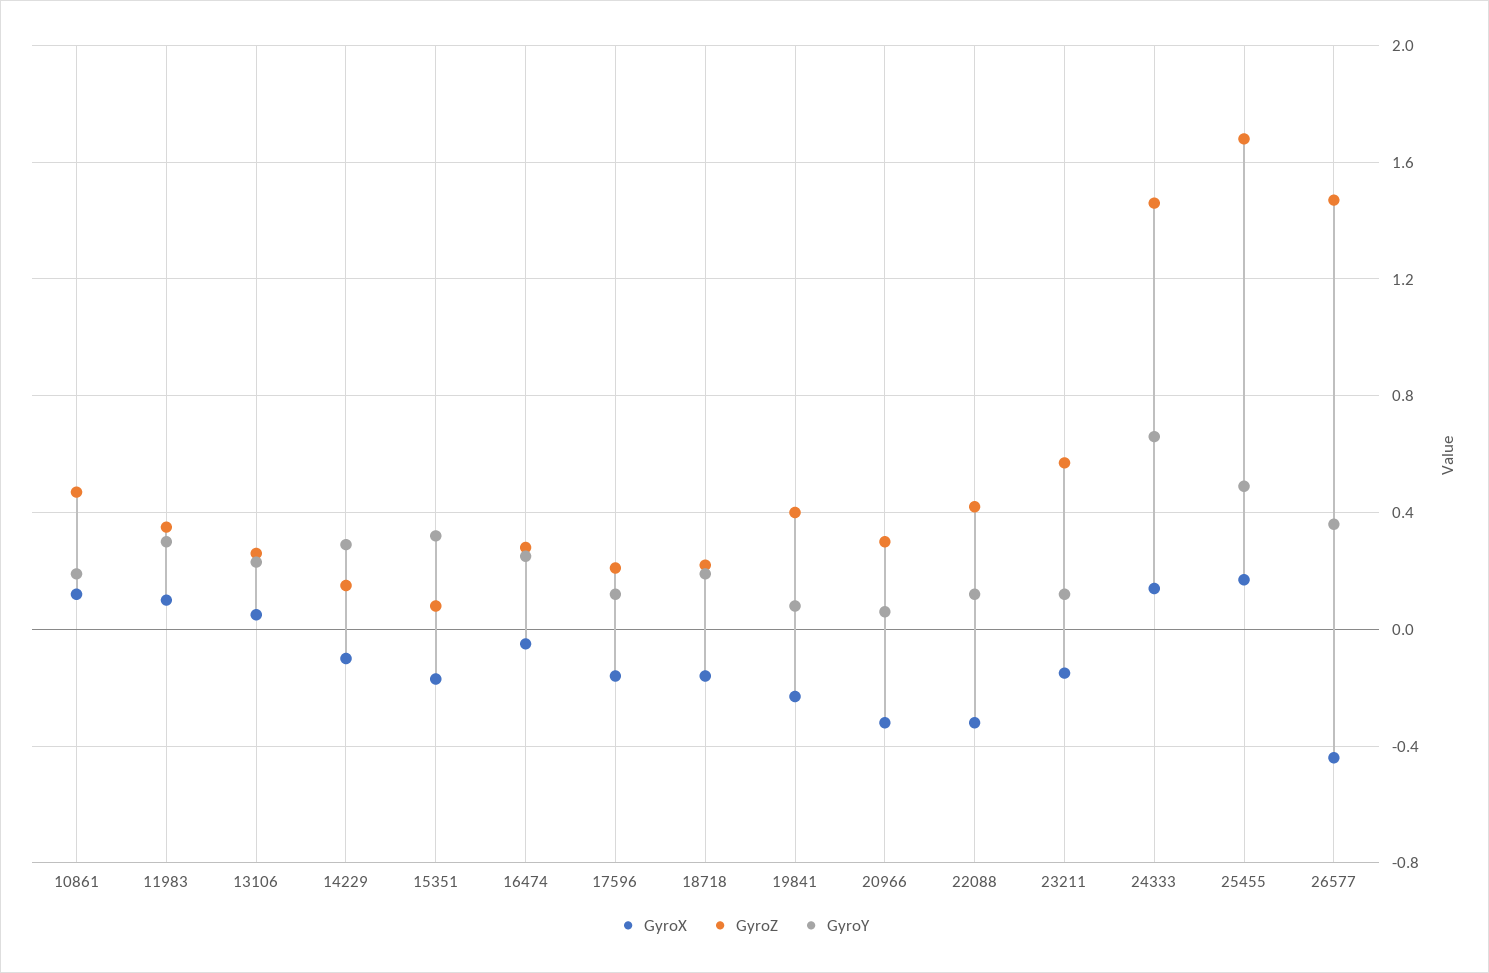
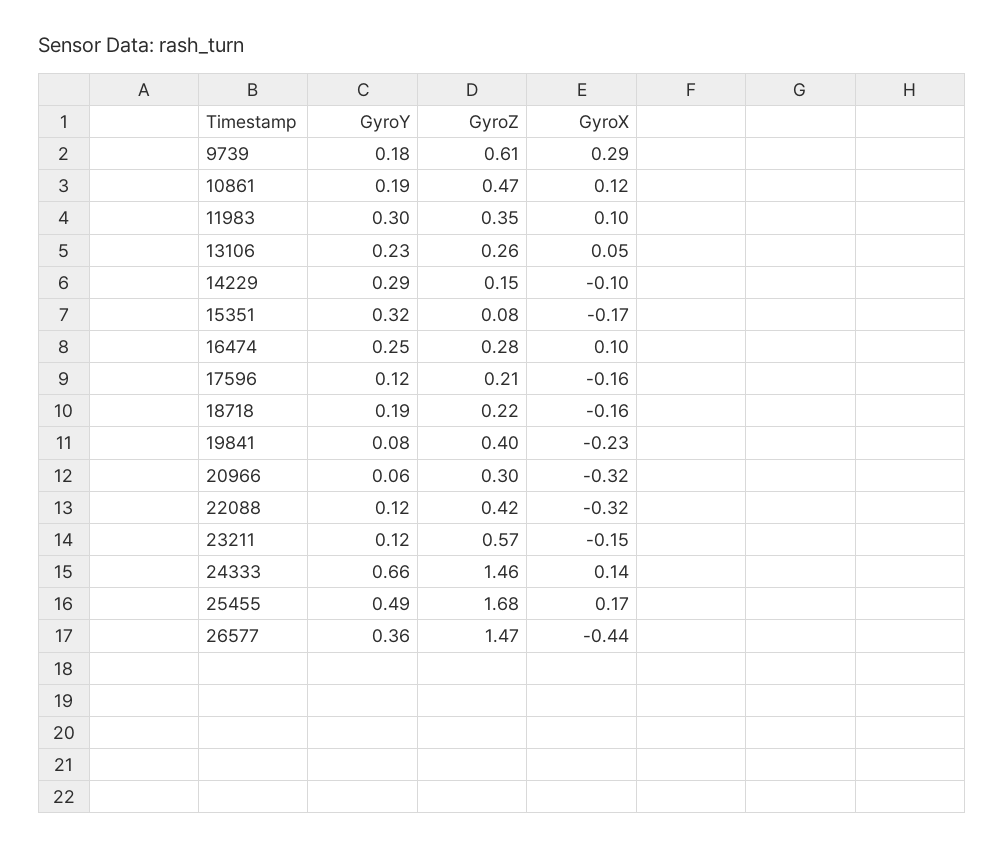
GyroX, 16474: -0.05 -> 0.1
GyroY, 9739: none -> 0.18
GyroZ, 9739: none -> 0.61
GyroX, 9739: none -> 0.29

